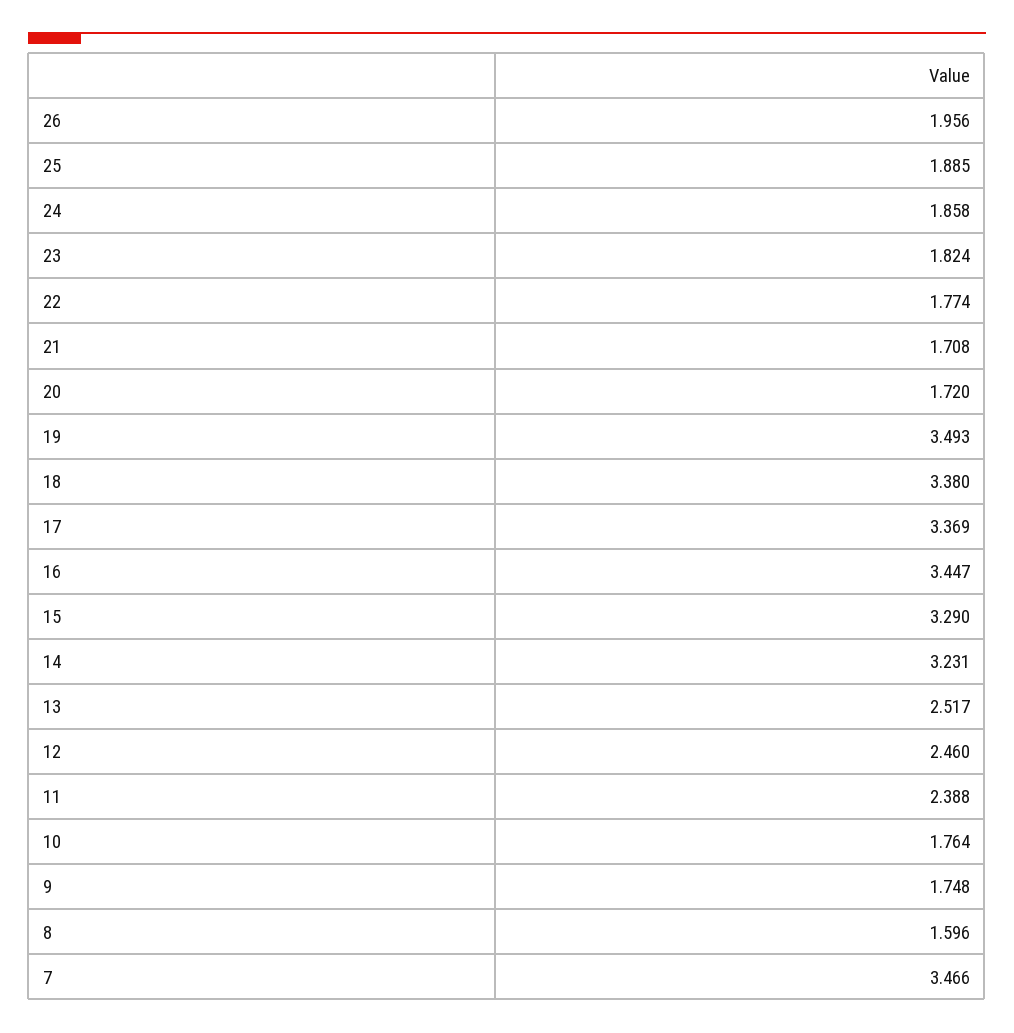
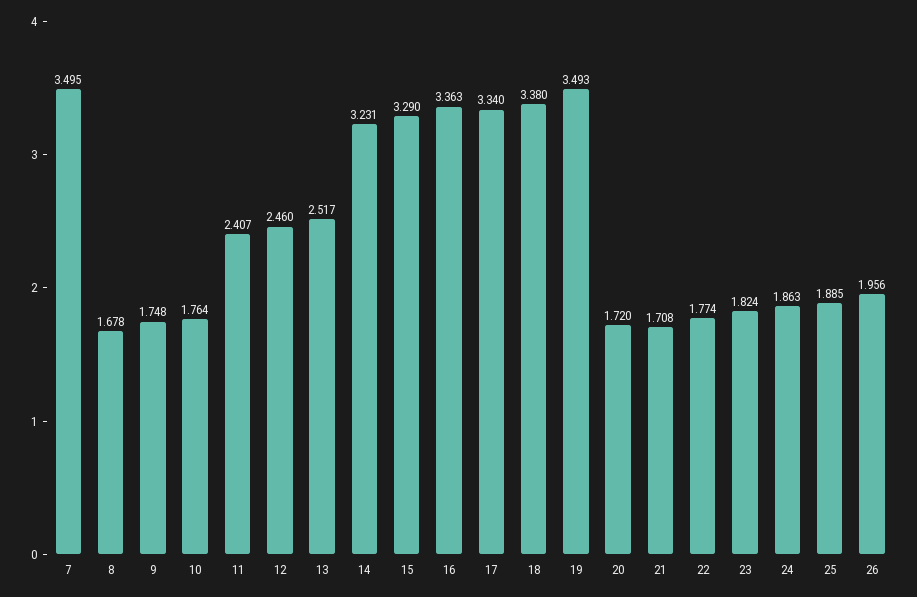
24: 1.858 -> 1.863
17: 3.369 -> 3.34
16: 3.447 -> 3.363
11: 2.388 -> 2.407
8: 1.596 -> 1.678
7: 3.466 -> 3.495

